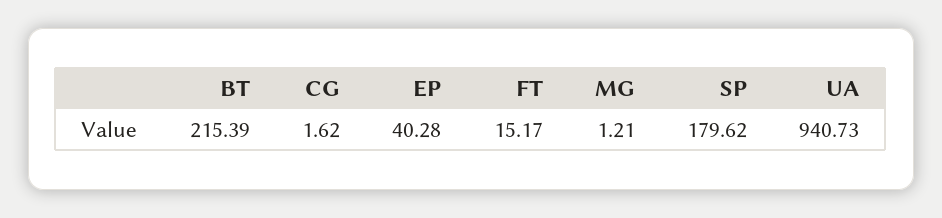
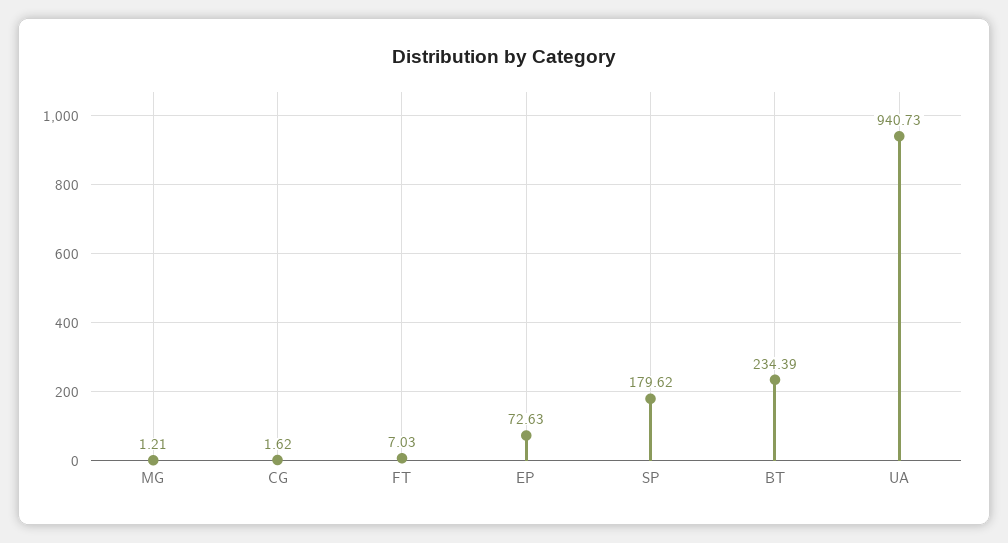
BT: 215.39 -> 234.39
EP: 40.28 -> 72.63
FT: 15.17 -> 7.03

